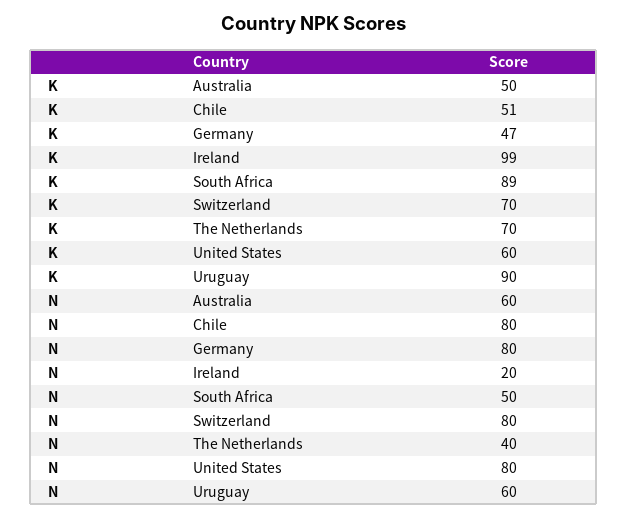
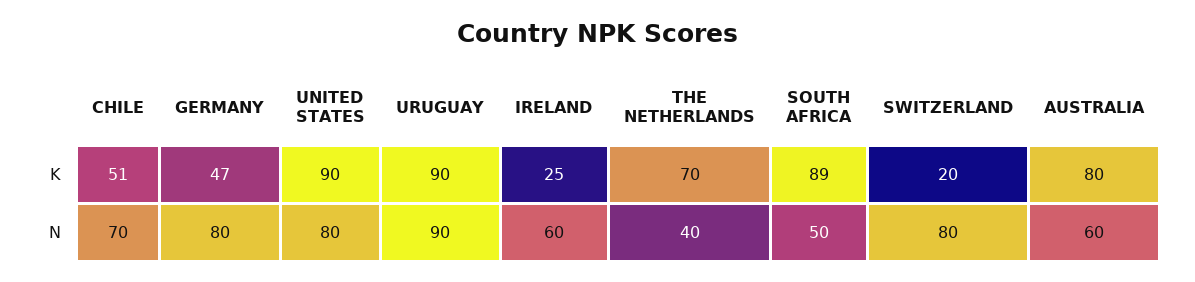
K, Australia: 50 -> 80
K, Ireland: 99 -> 25
K, Switzerland: 70 -> 20
K, United States: 60 -> 90
N, Chile: 80 -> 70
N, Ireland: 20 -> 60
N, Uruguay: 60 -> 90

